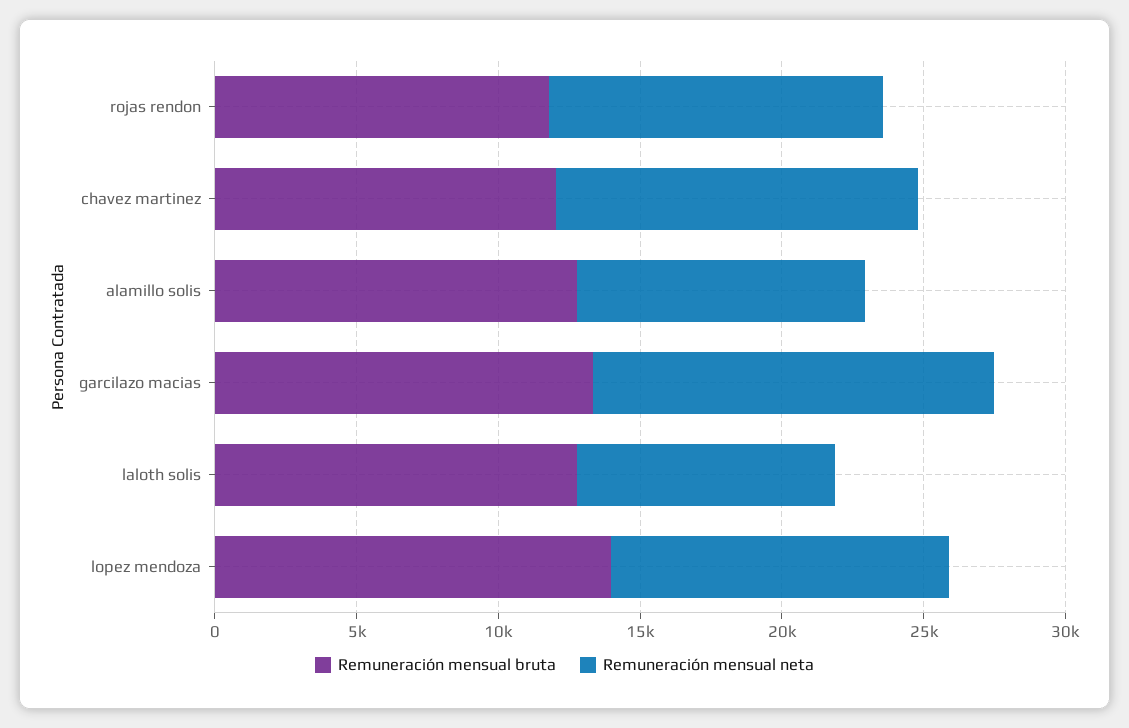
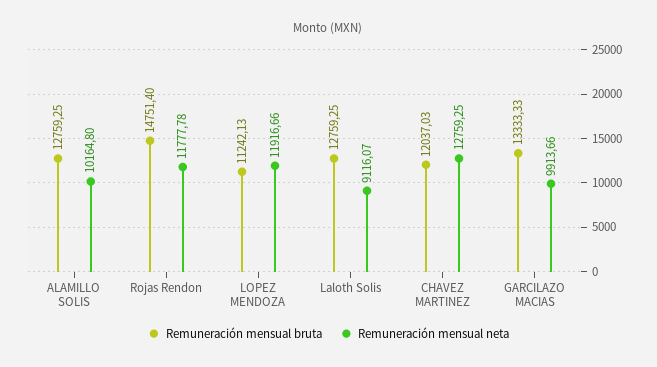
Remuneración mensual bruta, rojas rendon: 12000 -> 14751.4
Remuneración mensual neta, garcilazo macias: 14000 -> 9913.66
Remuneración mensual bruta, lopez mendoza: 14000 -> 11242.13

